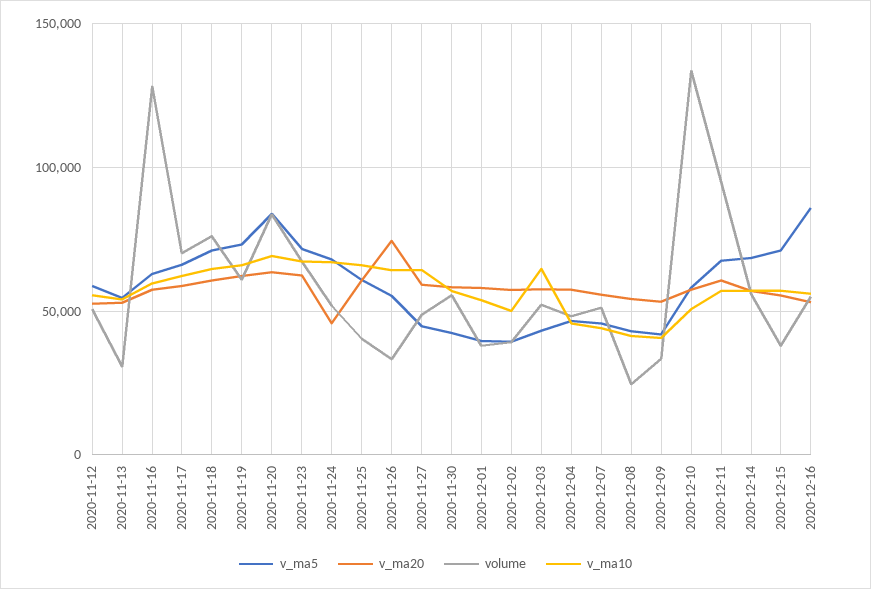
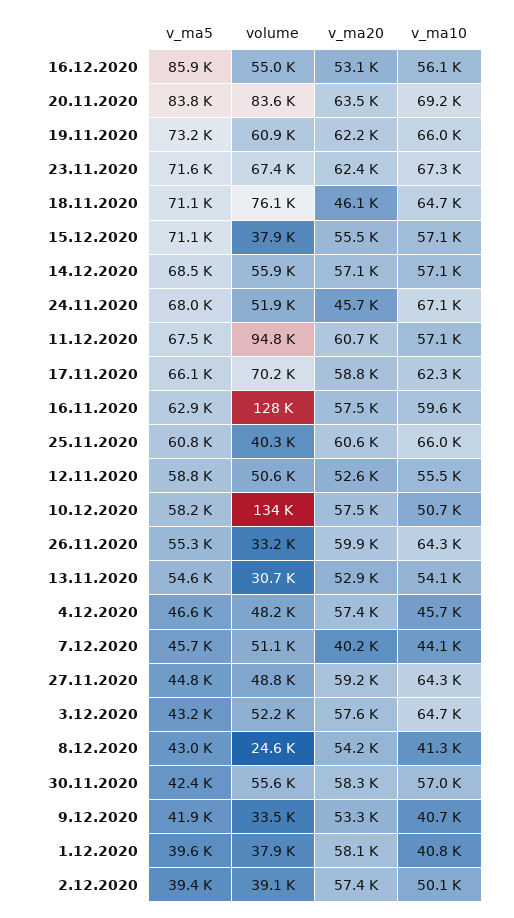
v_ma20, 2020-11-18: 60000 -> 46100
v_ma20, 2020-11-26: 75000 -> 59900
v_ma10, 2020-12-01: 55000 -> 40800
v_ma20, 2020-12-07: 55000 -> 40200

